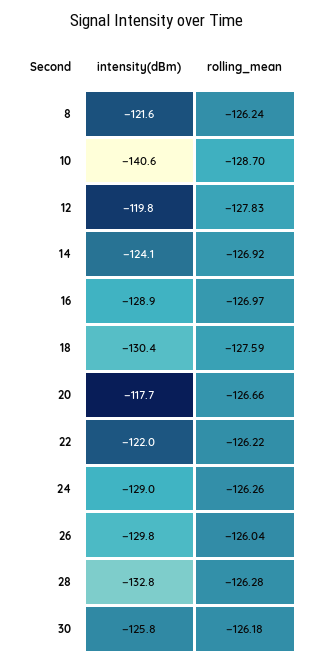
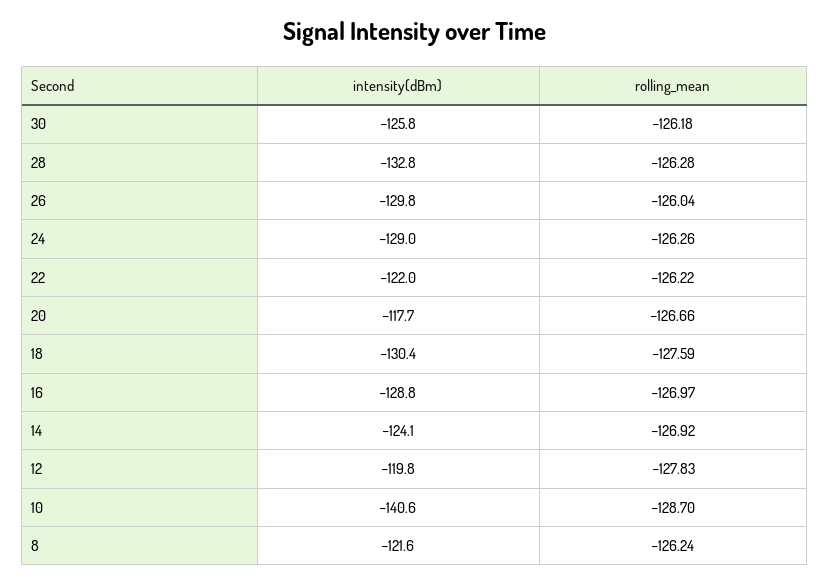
intensity(dBm), 16: -128.9 -> -128.8

